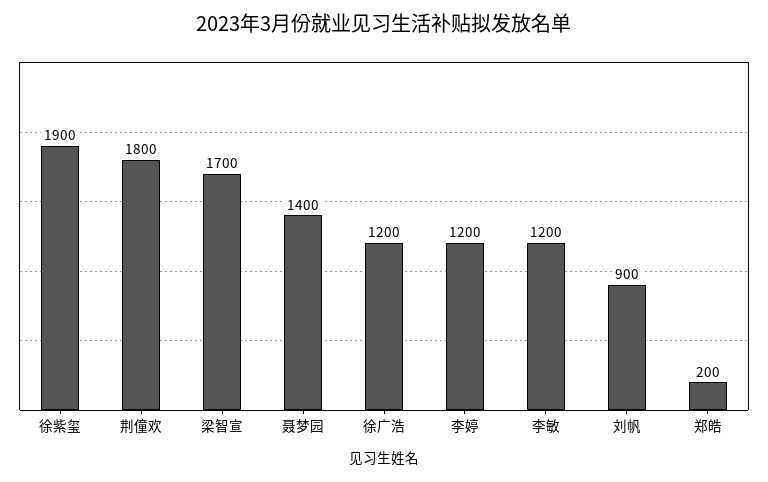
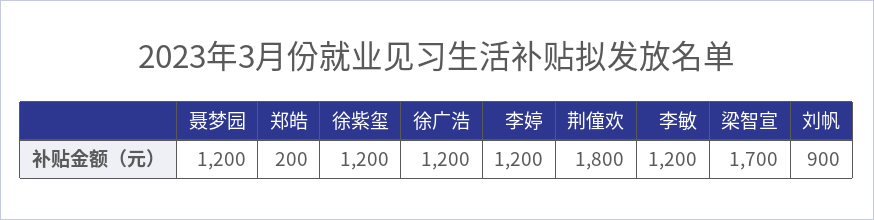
徐紫玺: 1900 -> 1200
聂梦园: 1400 -> 1200

